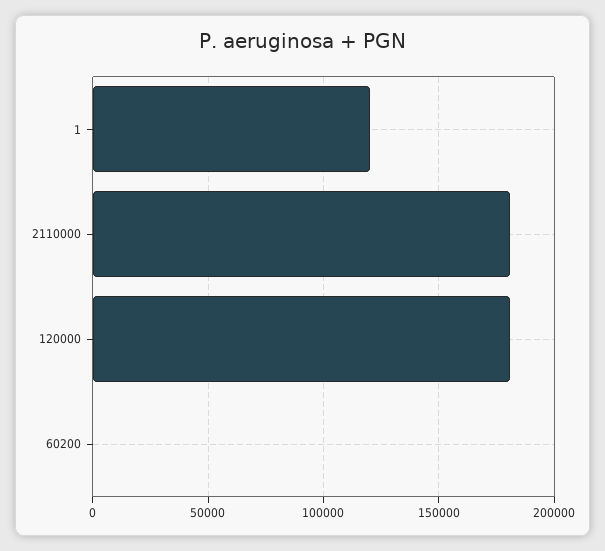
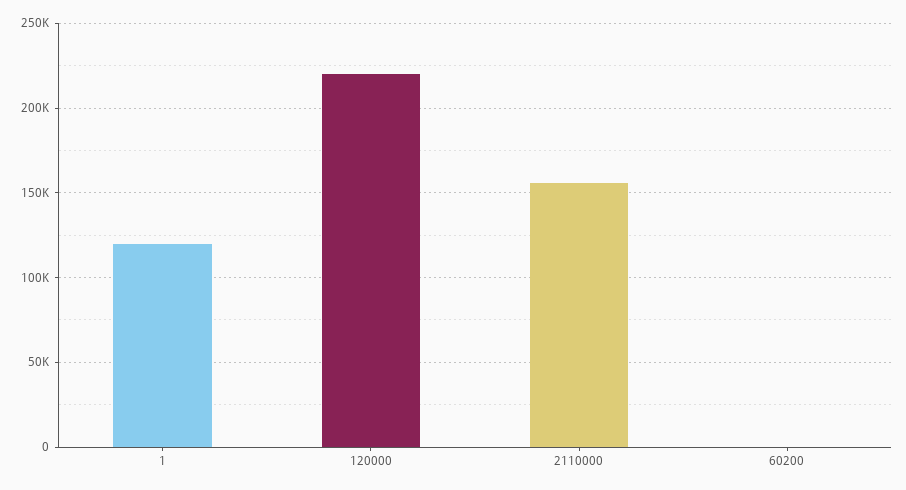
2110000: 180000 -> 155000
120000: 180000 -> 220000

